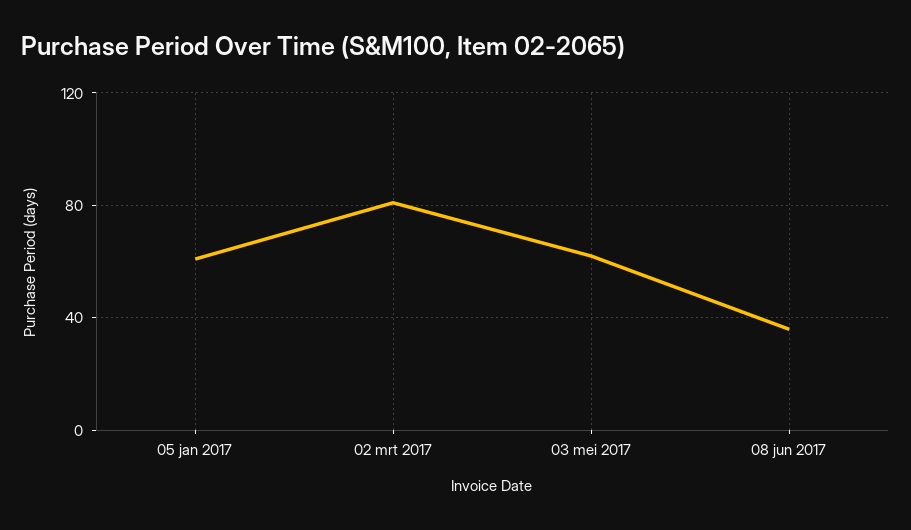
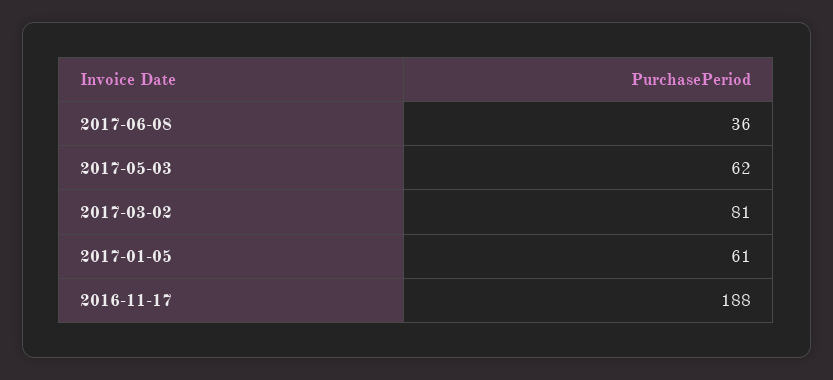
2016-11-17: none -> 188

